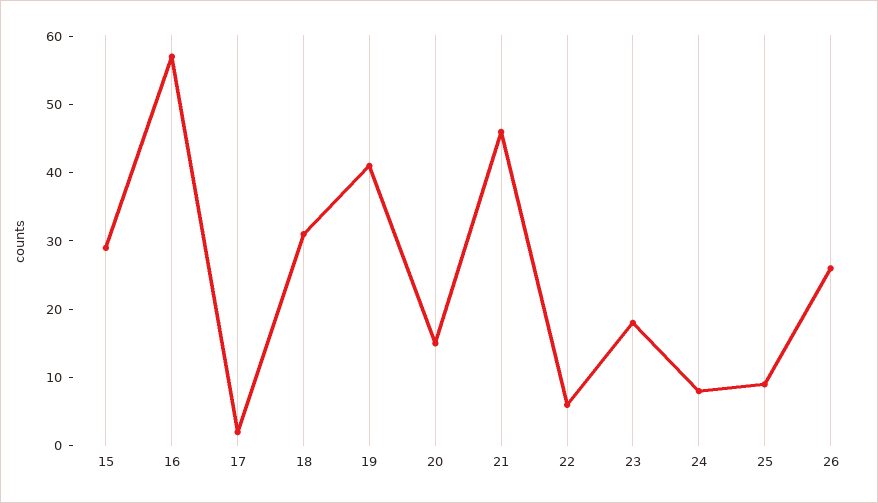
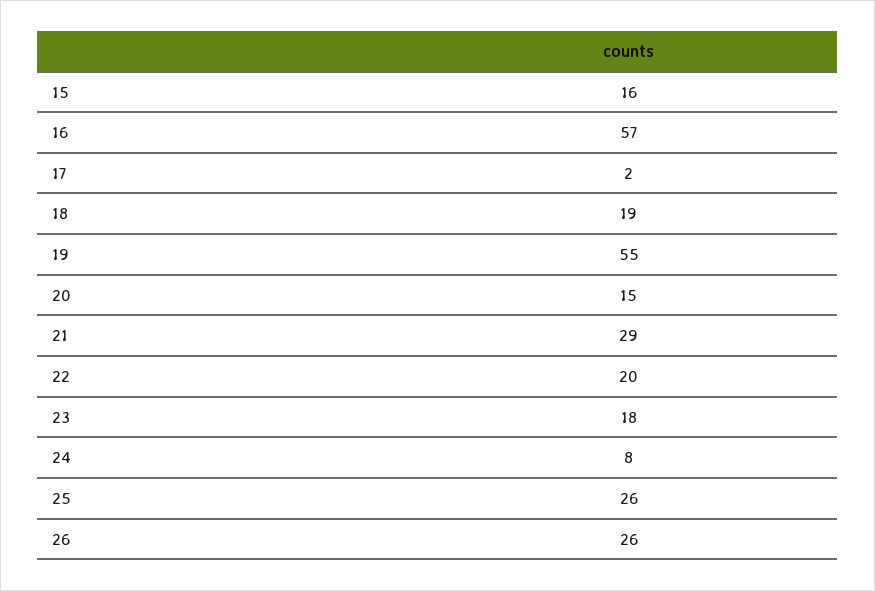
15: 30 -> 16
18: 30 -> 19
19: 40 -> 55
21: 45 -> 29
22: 5 -> 20
25: 10 -> 26

